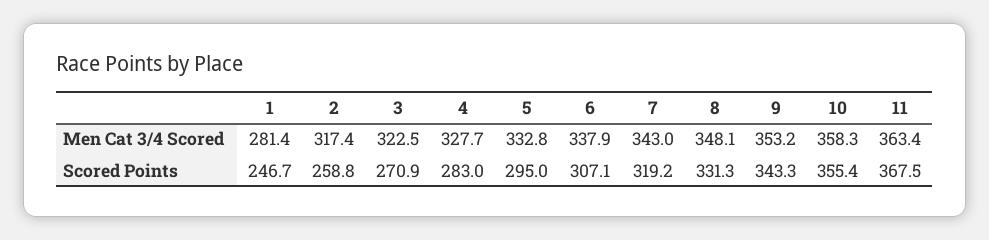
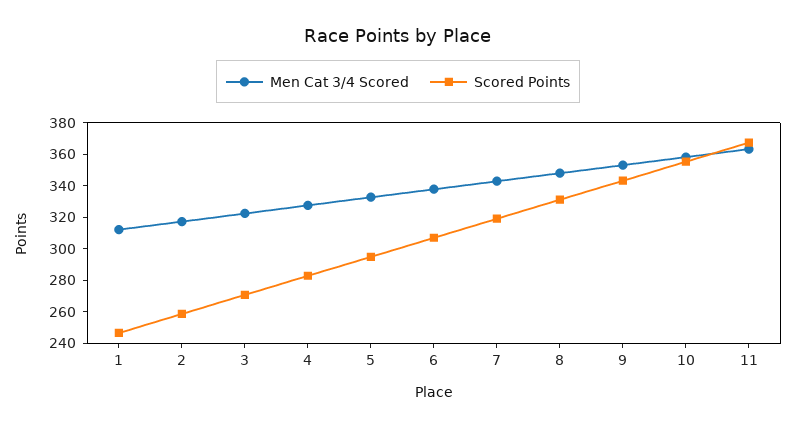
Men Cat 3/4 Scored, 1: 281.4 -> 310

